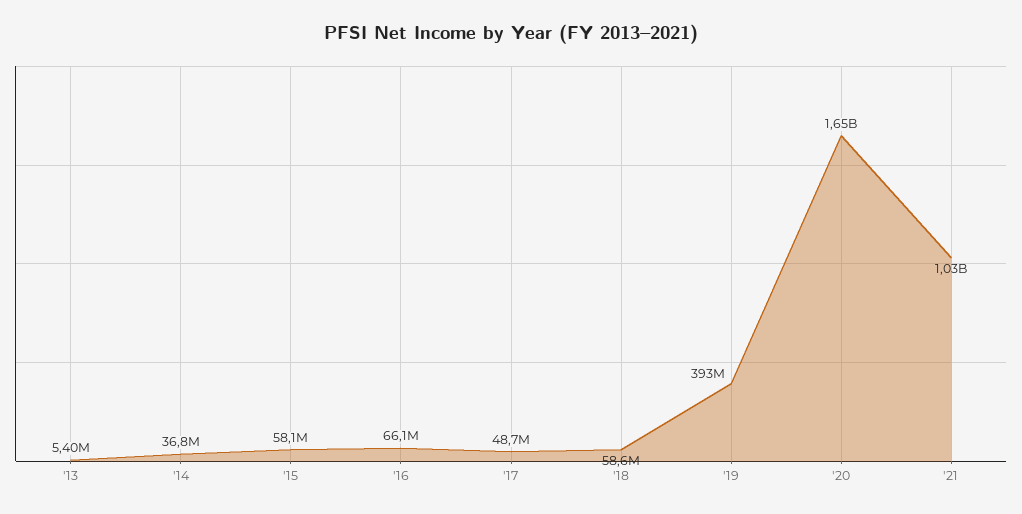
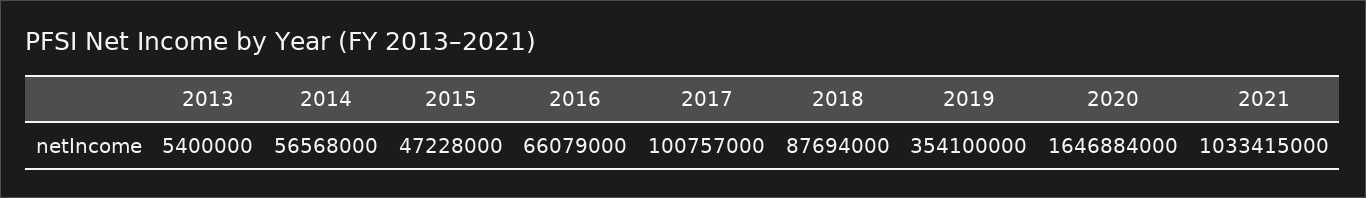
'14: 36800000 -> 56568000
'15: 58100000 -> 47228000
'17: 48700000 -> 100757000
'18: 58600000 -> 87694000
'19: 393000000 -> 354100000

